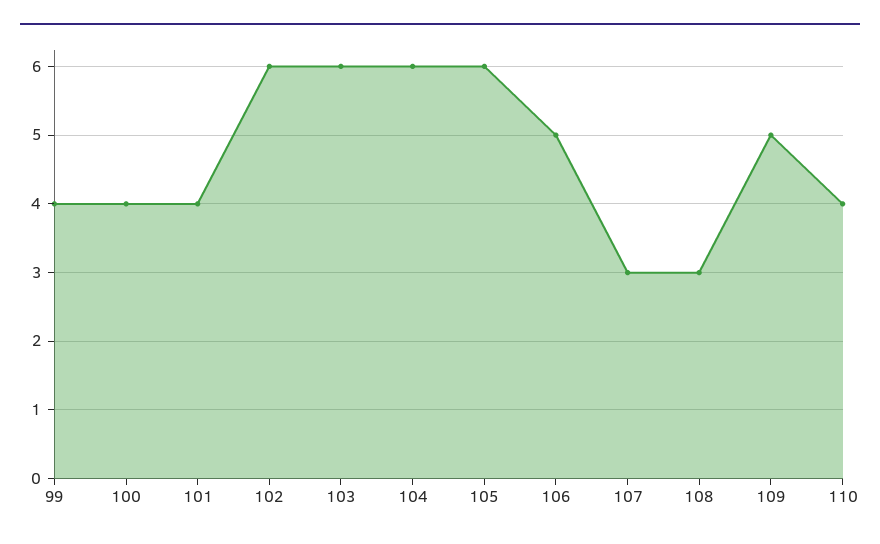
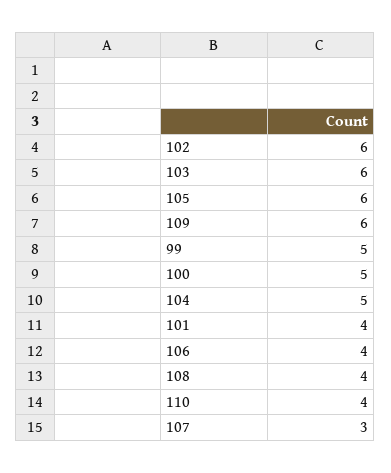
99: 4 -> 5
100: 4 -> 5
104: 6 -> 5
106: 5 -> 4
108: 3 -> 4
109: 5 -> 6

